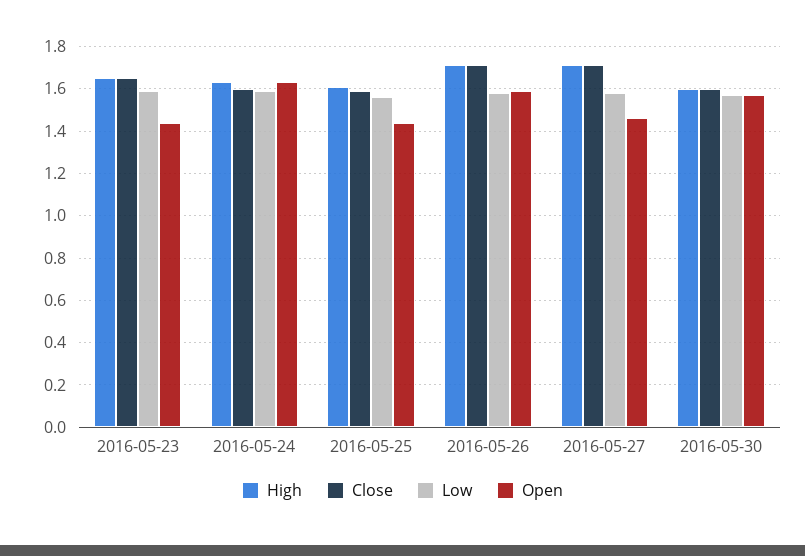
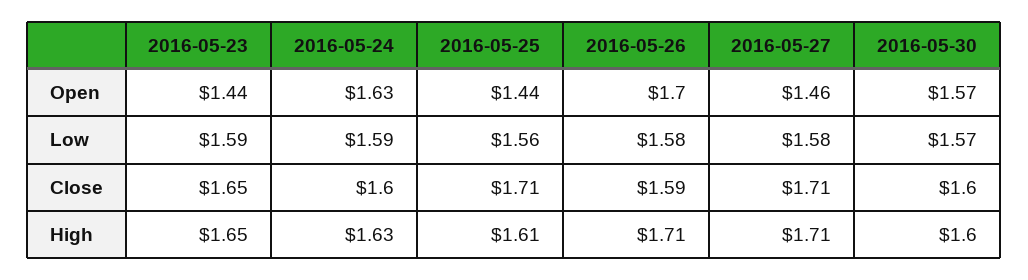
Close, 2016-05-25: 1.6 -> 1.71
Close, 2016-05-26: 1.7 -> 1.59
Open, 2016-05-26: 1.6 -> 1.7

